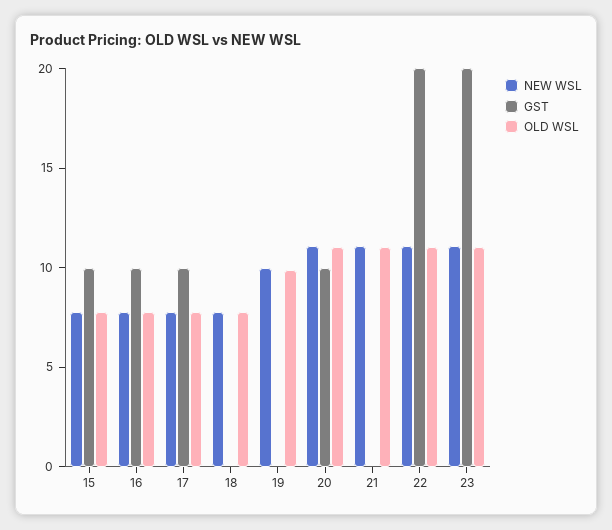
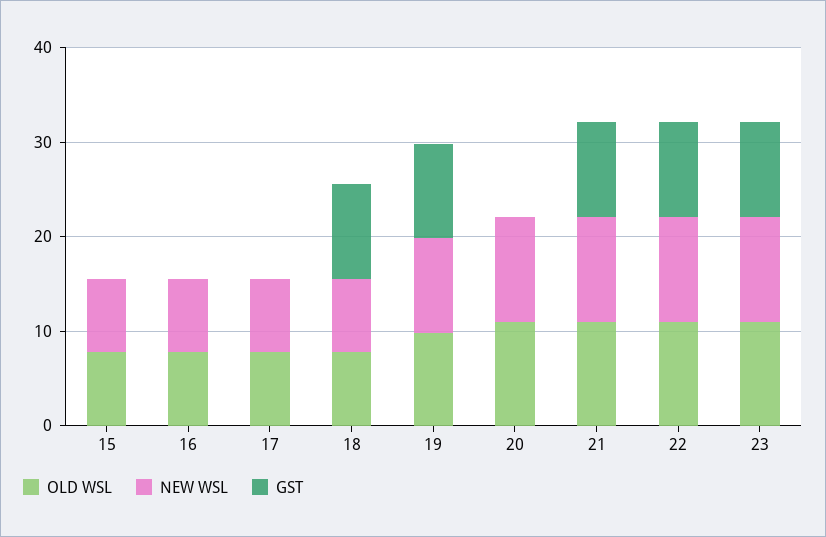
GST, 15: 10 -> 0
GST, 16: 10 -> 0
GST, 17: 10 -> 0
GST, 18: 0 -> 10
GST, 19: 0 -> 10
GST, 20: 10 -> 0
GST, 21: 0 -> 10
GST, 22: 20 -> 10
GST, 23: 20 -> 10

